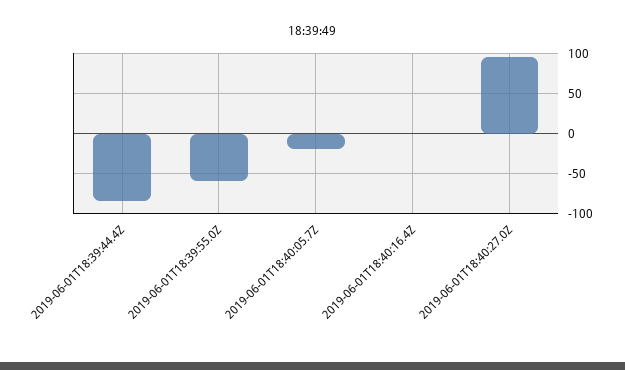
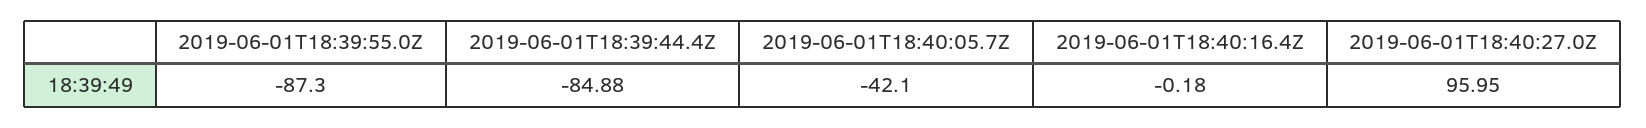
2019-06-01T18:39:55.0Z: -60 -> -87.3
2019-06-01T18:40:05.7Z: -20 -> -42.1

